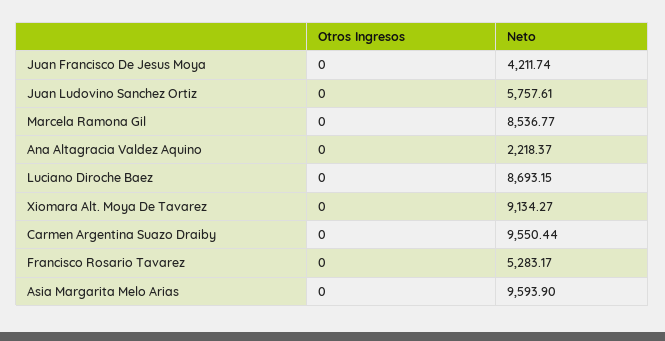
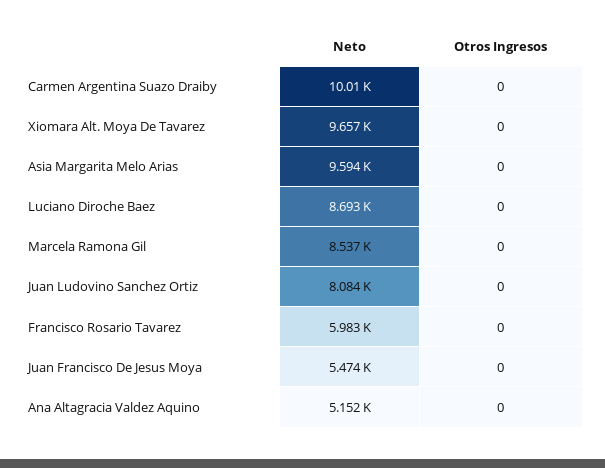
Neto, Juan Francisco De Jesus Moya: 4211.74 -> 5474
Neto, Juan Ludovino Sanchez Ortiz: 5757.61 -> 8084
Neto, Ana Altagracia Valdez Aquino: 2218.37 -> 5152
Neto, Xiomara Alt. Moya De Tavarez: 9134.27 -> 9657
Neto, Carmen Argentina Suazo Draiby: 9550.44 -> 10010
Neto, Francisco Rosario Tavarez: 5283.17 -> 5983

